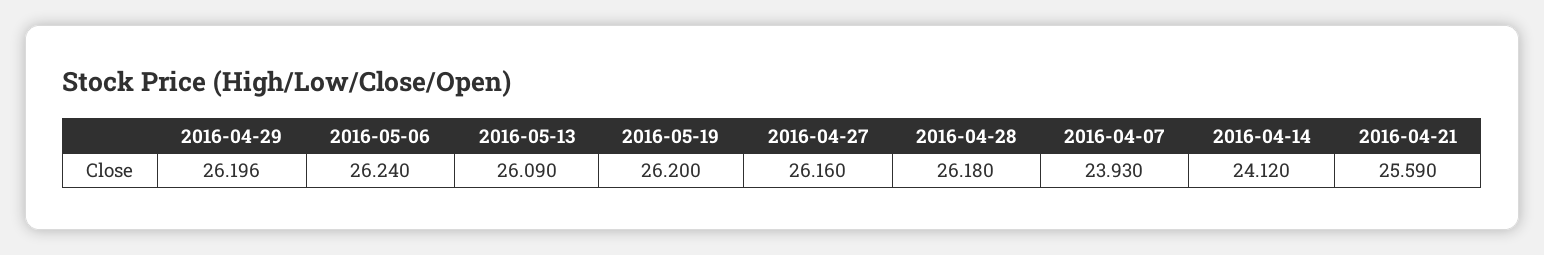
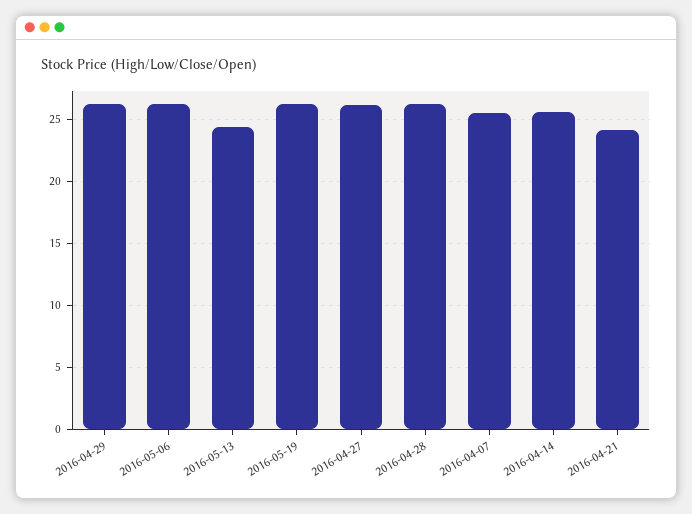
2016-05-13: 26.09 -> 24.5
2016-04-07: 23.93 -> 25.5
2016-04-14: 24.12 -> 25.5
2016-04-21: 25.59 -> 24

